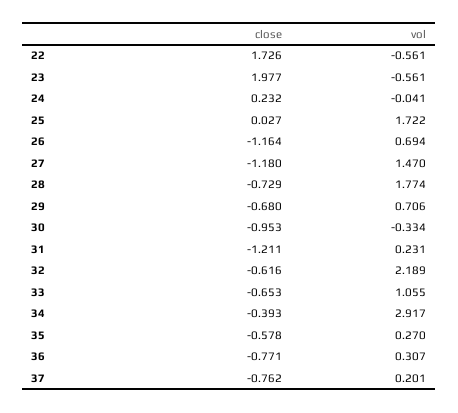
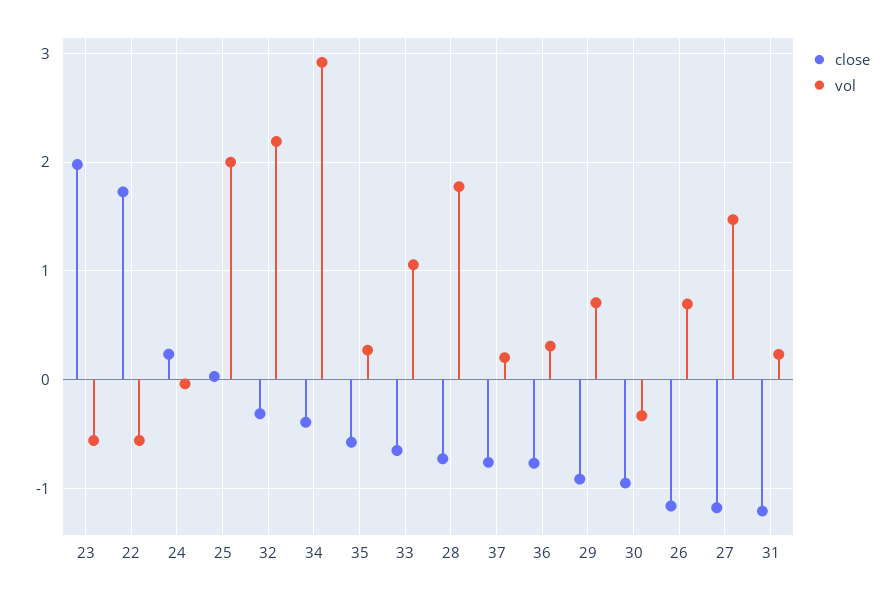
vol, 25: 1.722 -> 2
close, 29: -0.68 -> -0.9
close, 32: -0.616 -> -0.3

